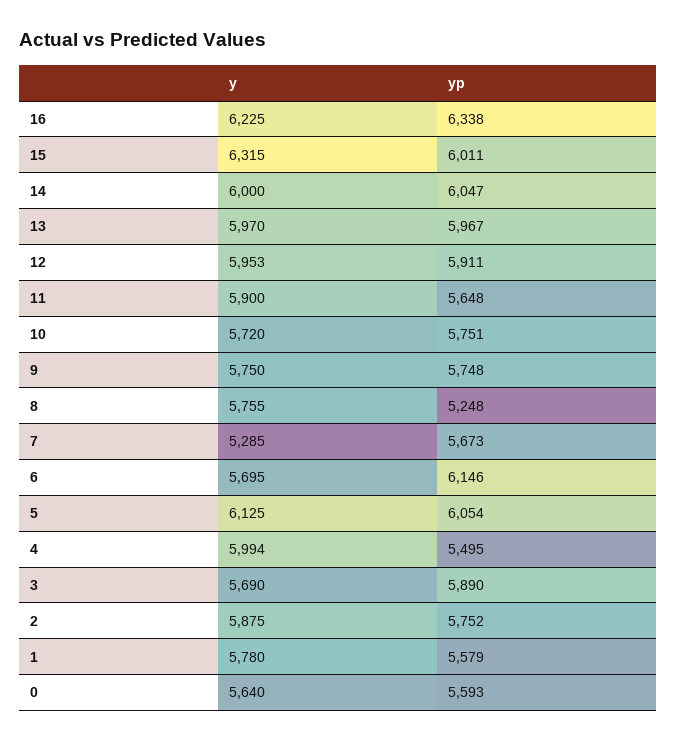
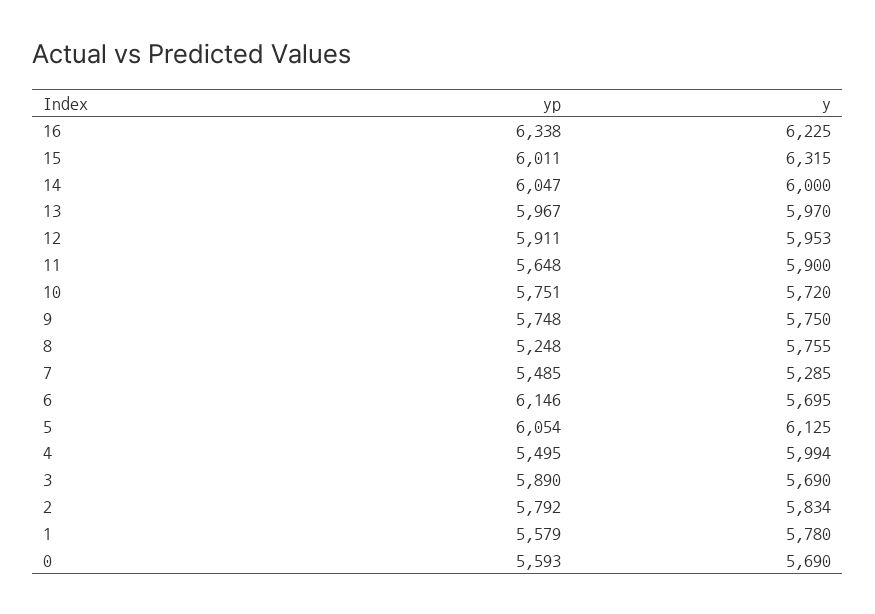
yp, 7: 5673 -> 5485
y, 2: 5875 -> 5834
yp, 2: 5752 -> 5792
y, 0: 5640 -> 5690

